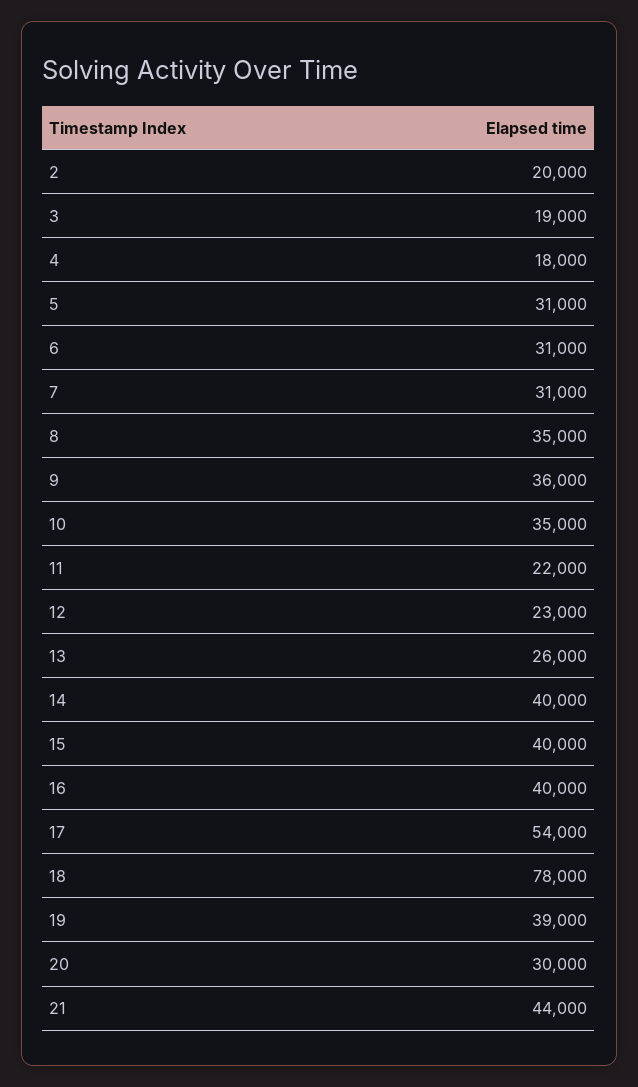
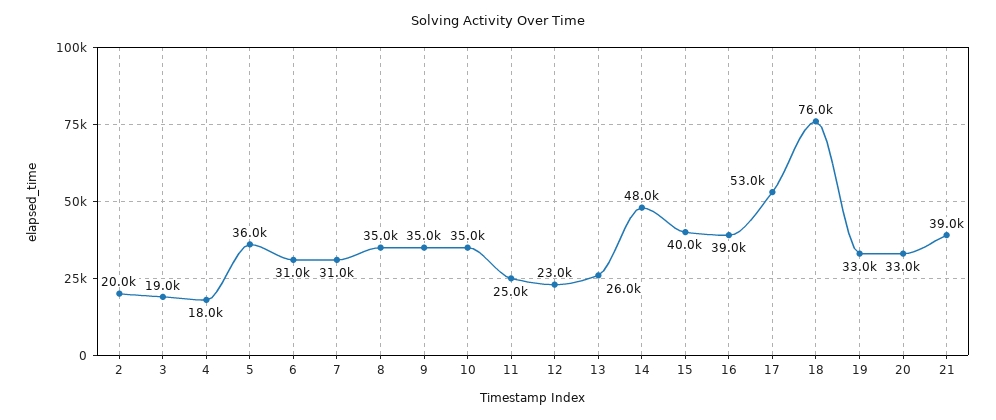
5: 31000 -> 36000
9: 36000 -> 35000
11: 22000 -> 25000
14: 40000 -> 48000
16: 40000 -> 39000
17: 54000 -> 53000
18: 78000 -> 76000
19: 39000 -> 33000
20: 30000 -> 33000
21: 44000 -> 39000

